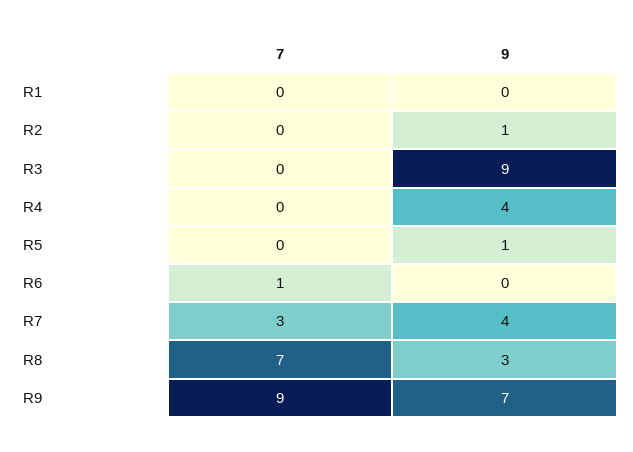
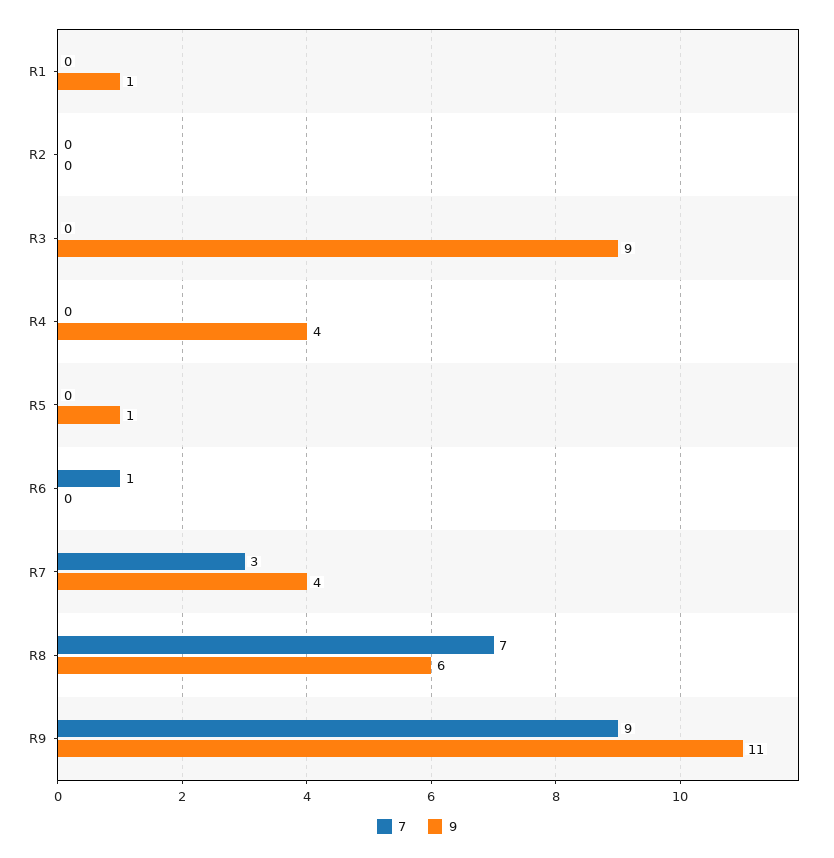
9, R1: 0 -> 1
9, R2: 1 -> 0
9, R8: 3 -> 6
9, R9: 7 -> 11

